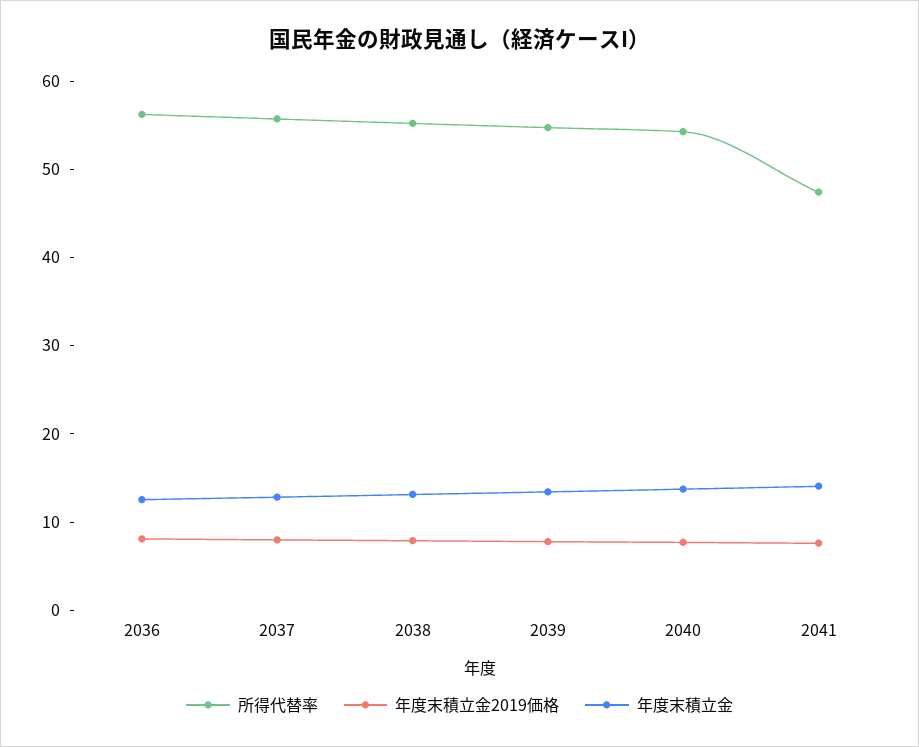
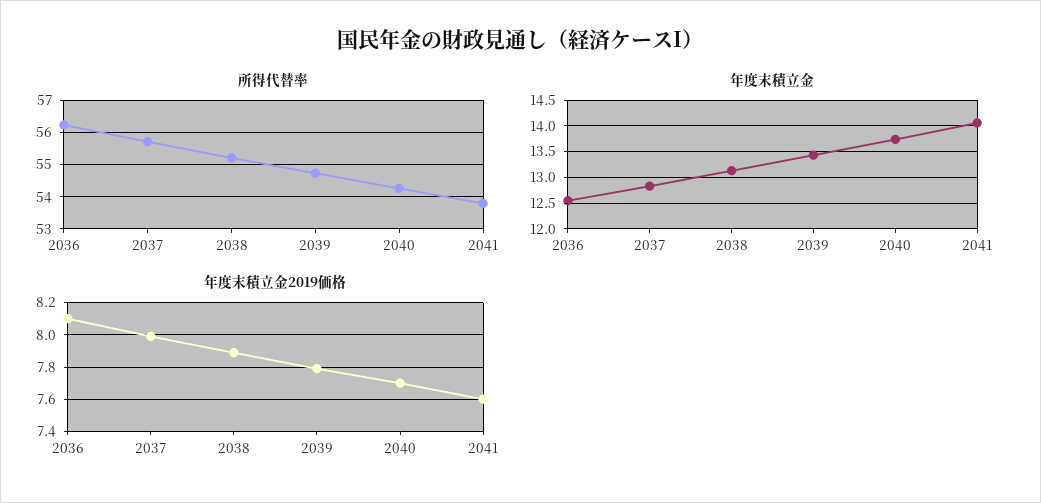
所得代替率, 2041: 48 -> 53.8

